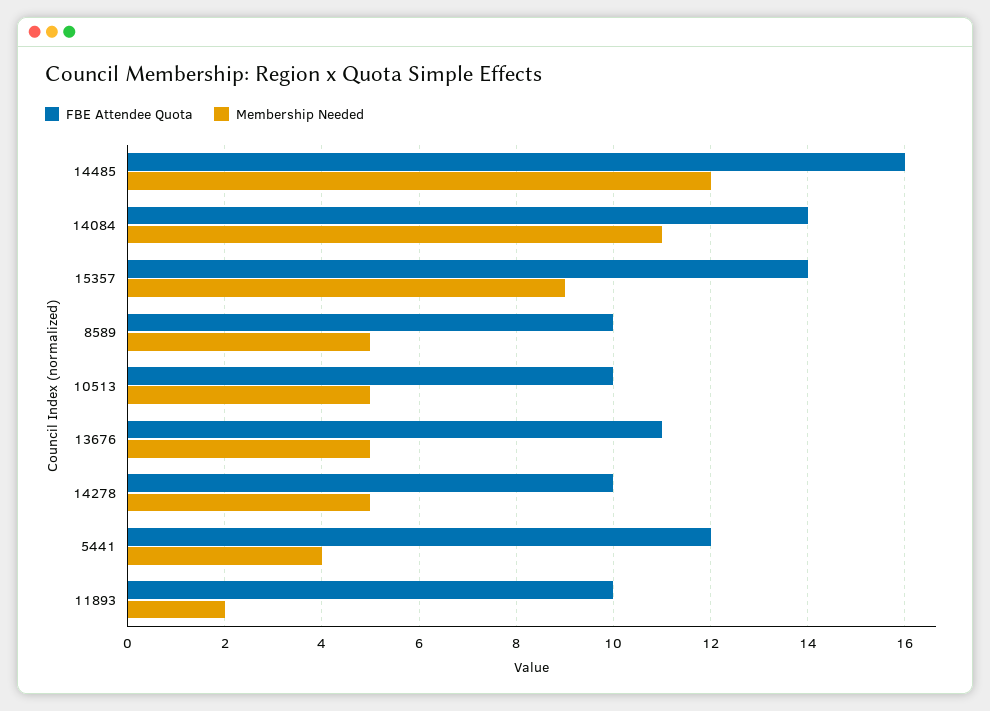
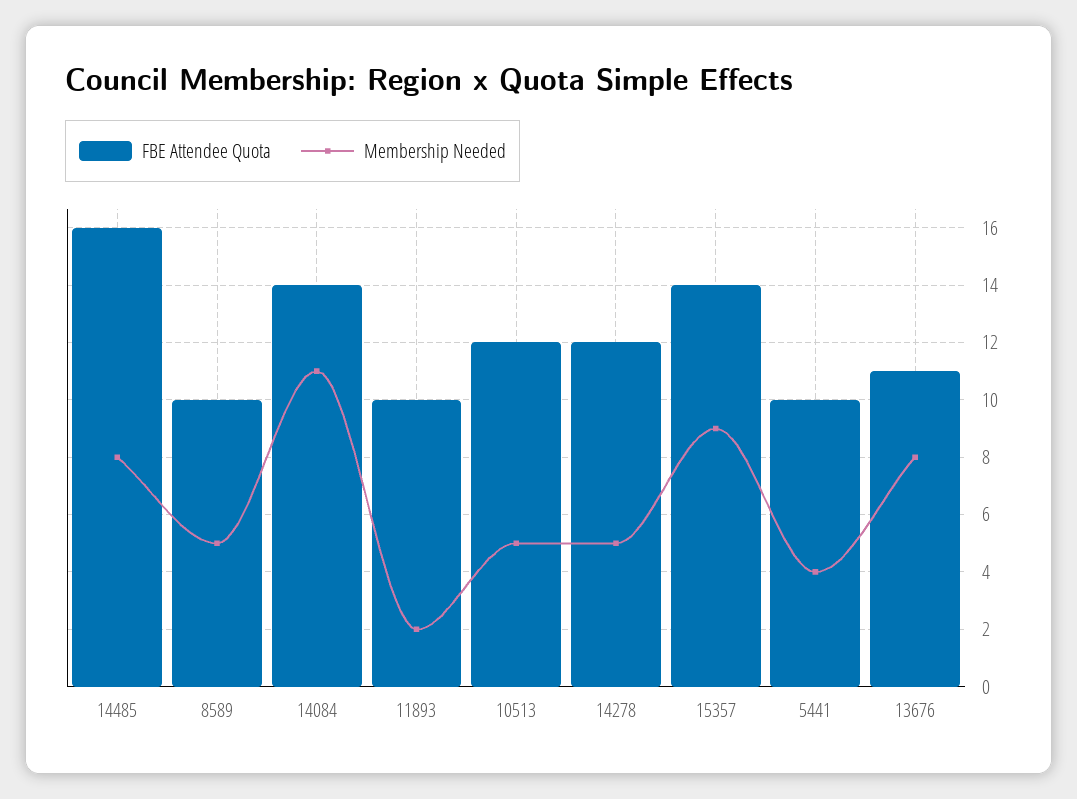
Membership Needed, 14485: 12 -> 8
FBE Attendee Quota, 10513: 10 -> 12
Membership Needed, 13676: 5 -> 8
FBE Attendee Quota, 14278: 10 -> 12
FBE Attendee Quota, 5441: 12 -> 10

